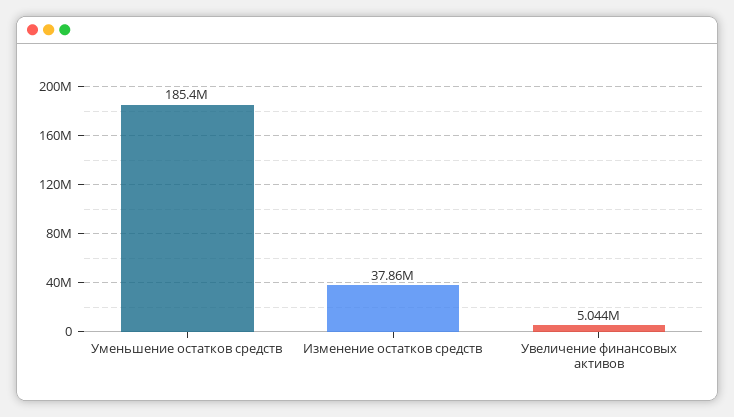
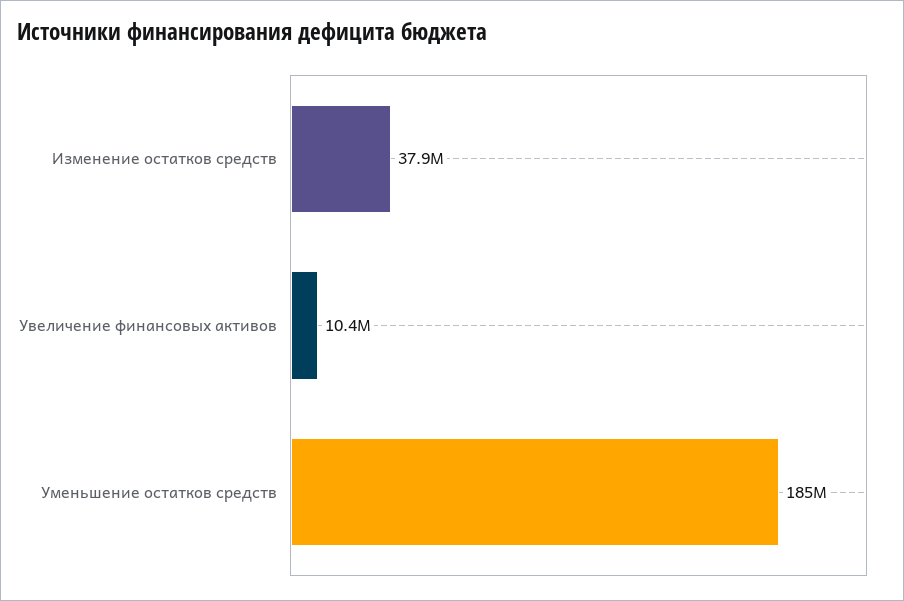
Увеличение финансовых активов: 5044000 -> 10400000

